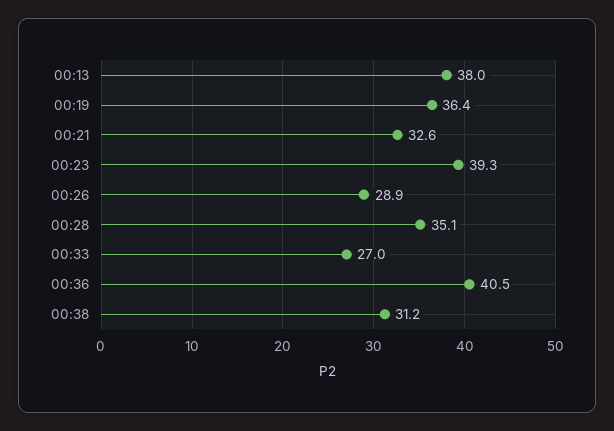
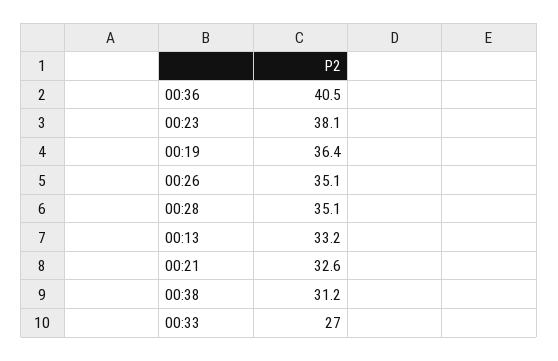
00:13: 38 -> 33.2
00:23: 39.3 -> 38.1
00:26: 28.9 -> 35.1

